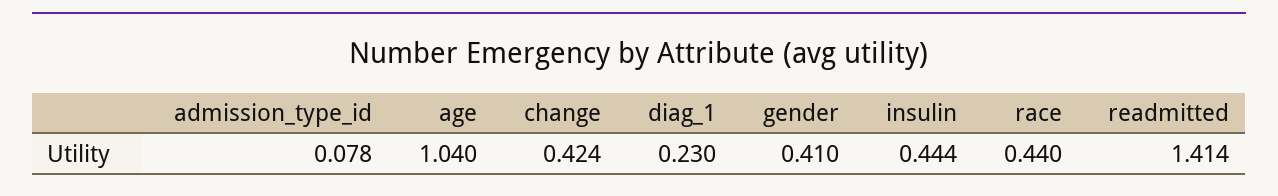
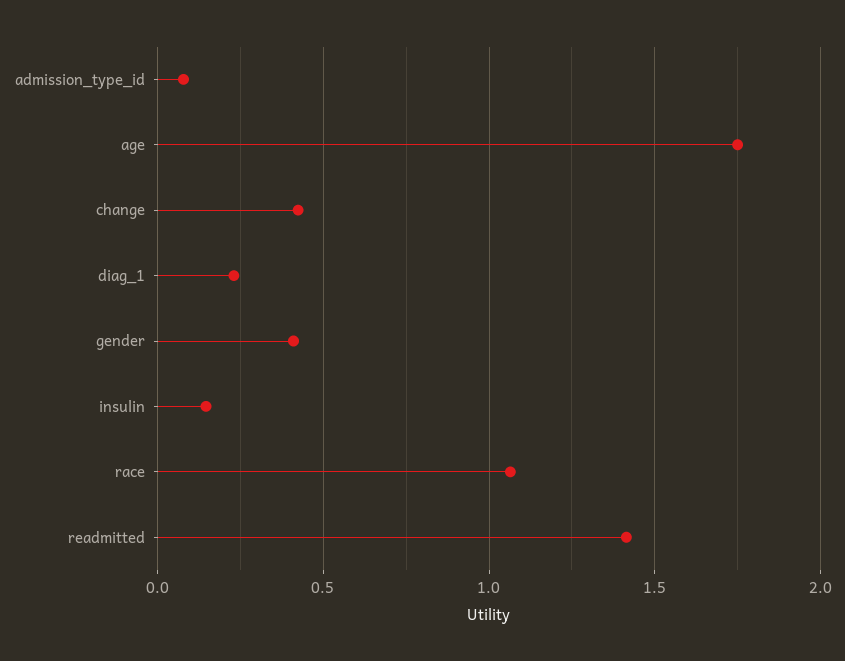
age: 1.04 -> 1.75
insulin: 0.444 -> 0.15
race: 0.44 -> 1.05

